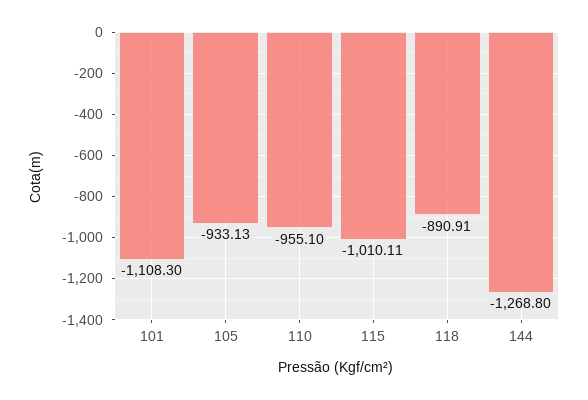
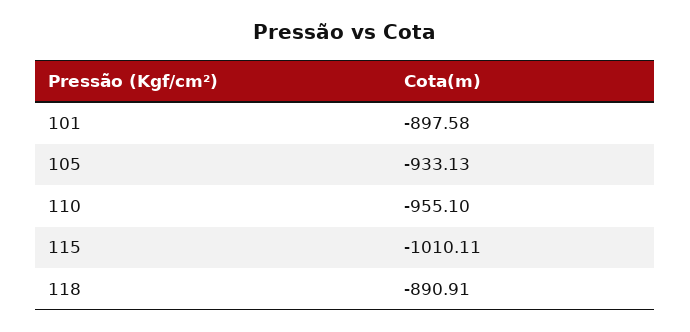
101: -1108.3 -> -897.58
144: -1268.8 -> none

